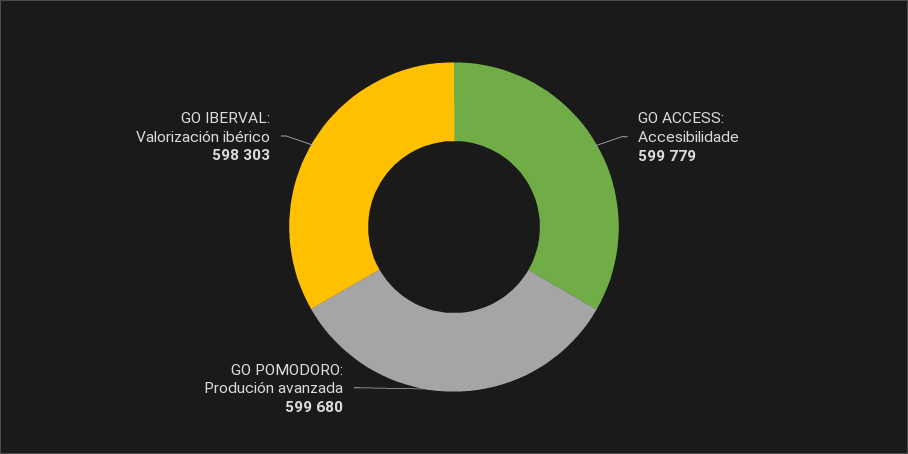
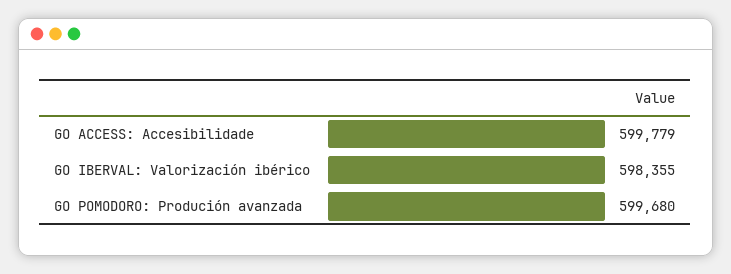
GO IBERVAL: Valorización ibérico: 598303 -> 598355

